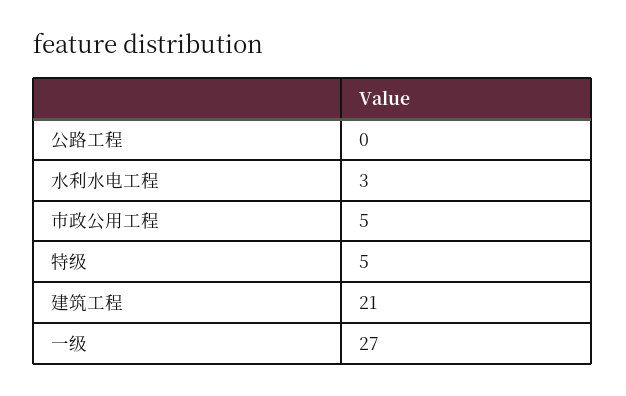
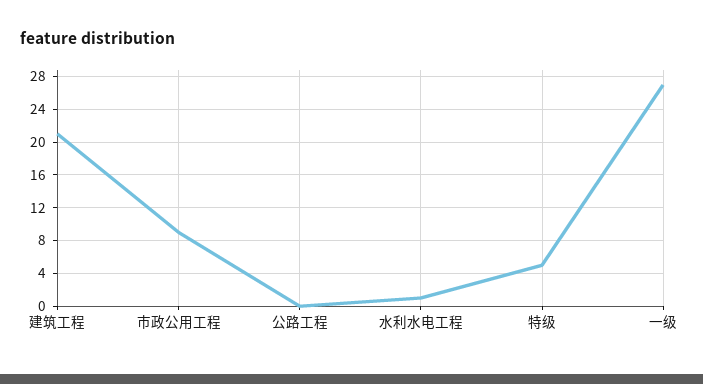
水利水电工程: 3 -> 1
市政公用工程: 5 -> 9

